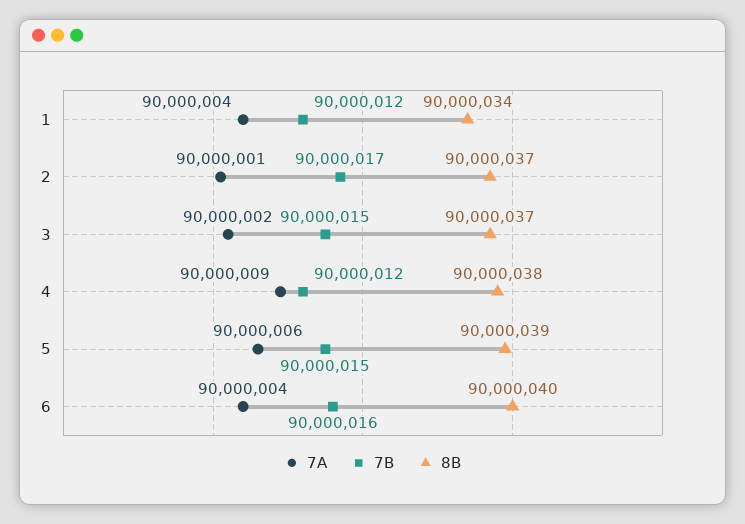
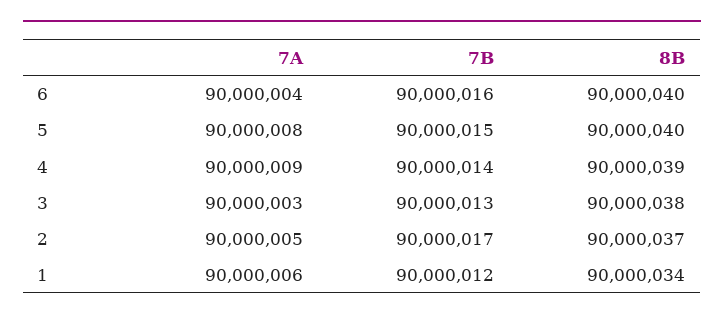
7A, 1: 90000004 -> 90000006
7A, 2: 90000001 -> 90000005
7A, 3: 90000002 -> 90000003
7B, 3: 90000015 -> 90000013
8B, 3: 90000037 -> 90000038
7B, 4: 90000012 -> 90000014
8B, 4: 90000038 -> 90000039
7A, 5: 90000006 -> 90000008
8B, 5: 90000039 -> 90000040

